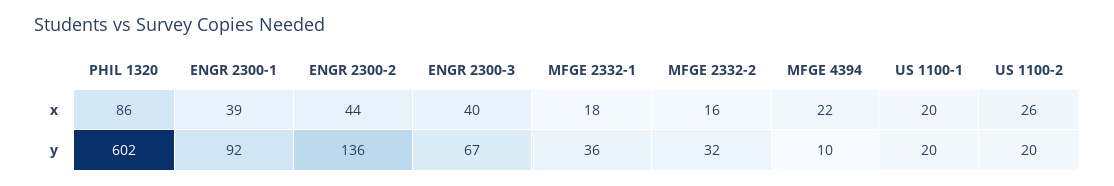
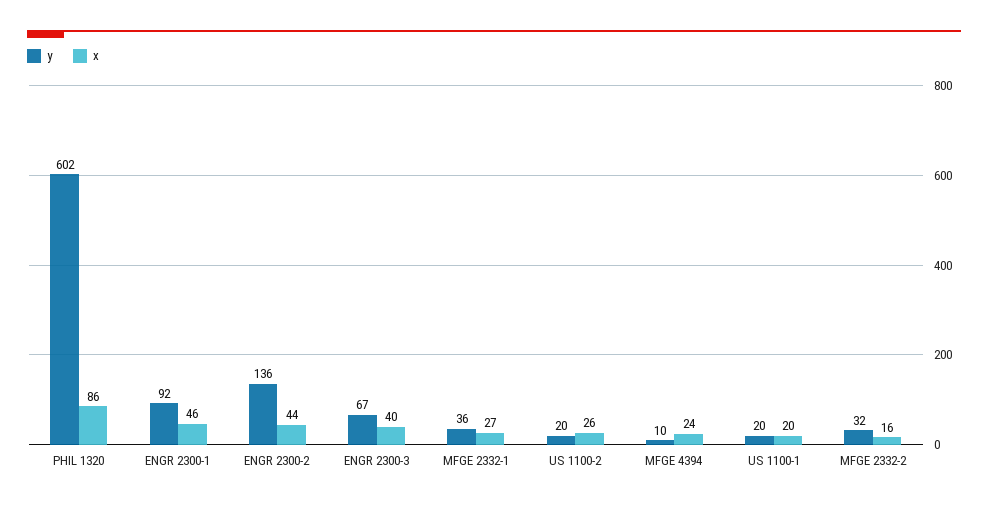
x, ENGR 2300-1: 39 -> 46
x, MFGE 2332-1: 18 -> 27
x, MFGE 4394: 22 -> 24

